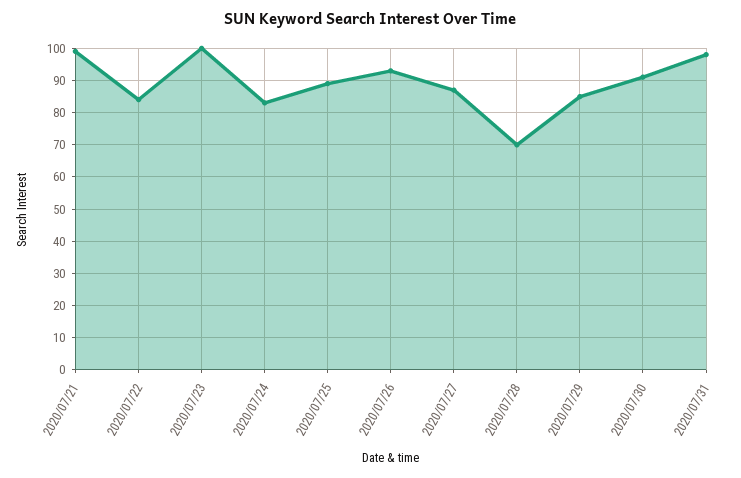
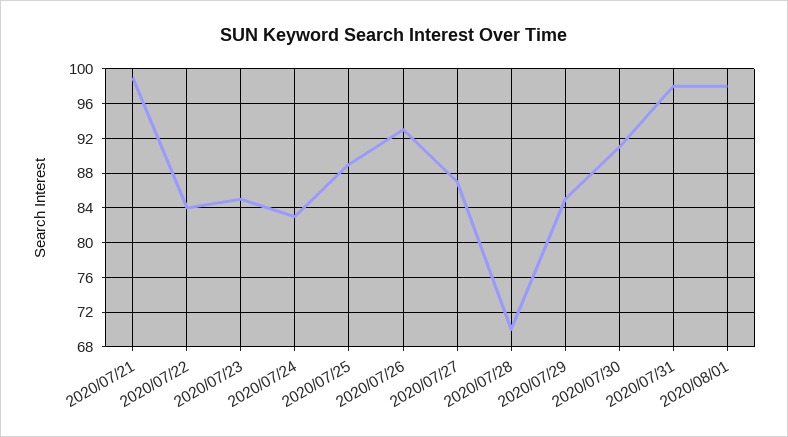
2020/07/23: 100 -> 85
2020/08/01: none -> 98

